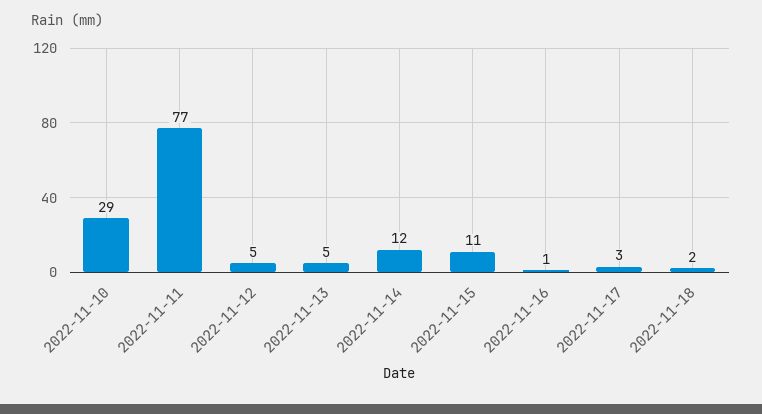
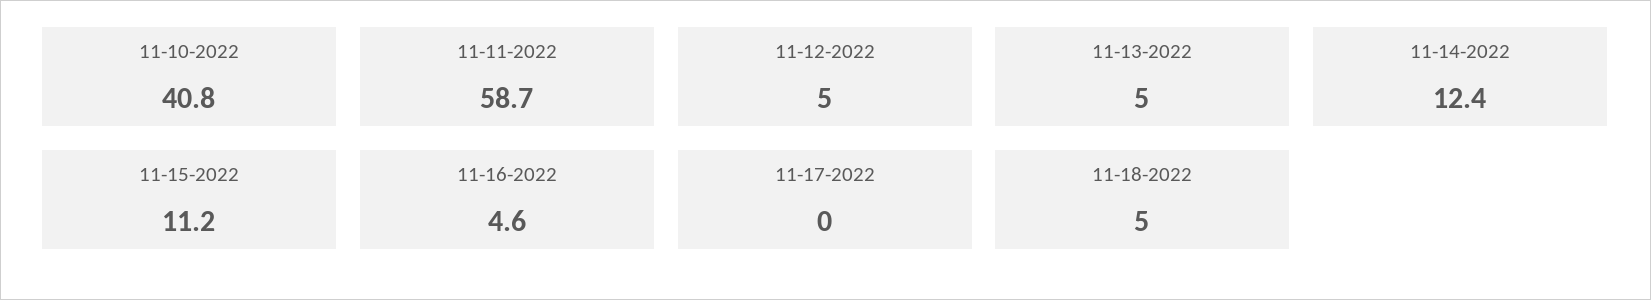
2022-11-10: 29 -> 40.8
2022-11-11: 77 -> 58.7
2022-11-16: 1 -> 4.6
2022-11-17: 3 -> 0
2022-11-18: 2 -> 5

